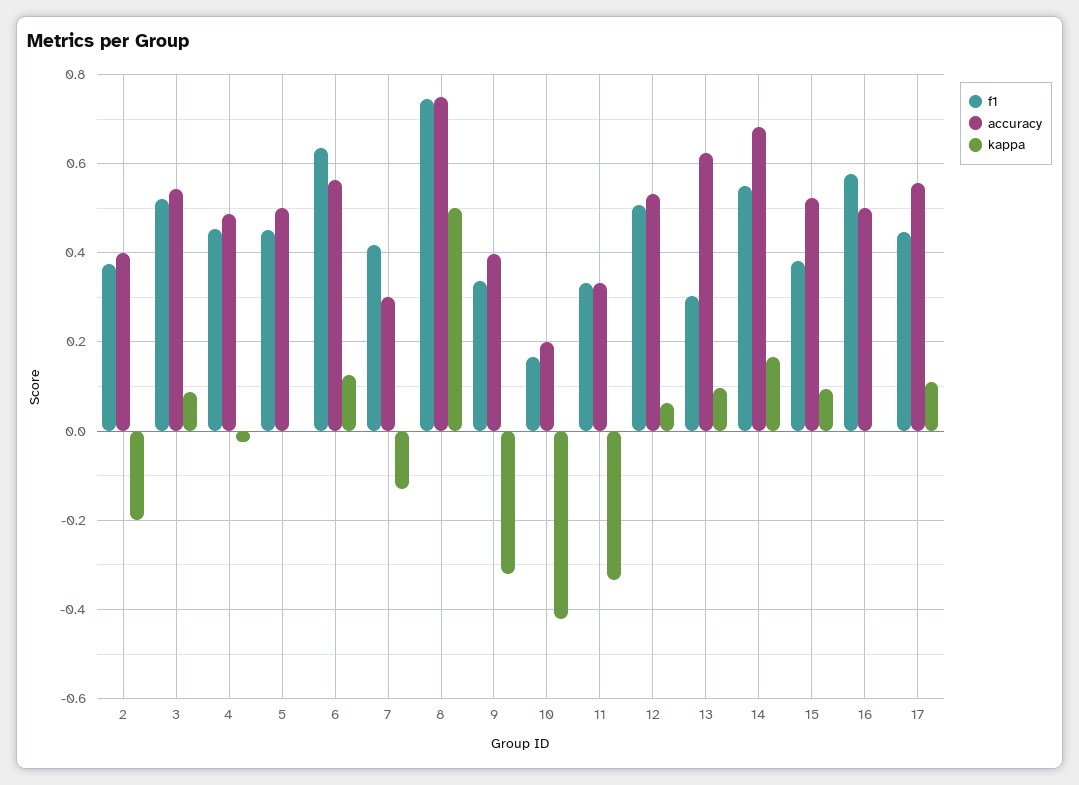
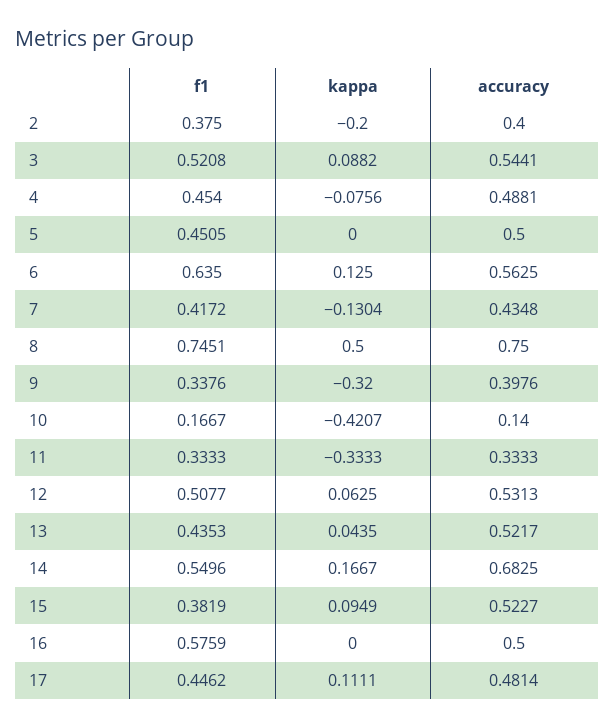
kappa, 4: -0.02 -> -0.0756
accuracy, 7: 0.3 -> 0.4348
accuracy, 10: 0.2 -> 0.14
f1, 13: 0.3 -> 0.4353
accuracy, 13: 0.62 -> 0.5217
kappa, 13: 0.1 -> 0.0435
accuracy, 17: 0.56 -> 0.4814

